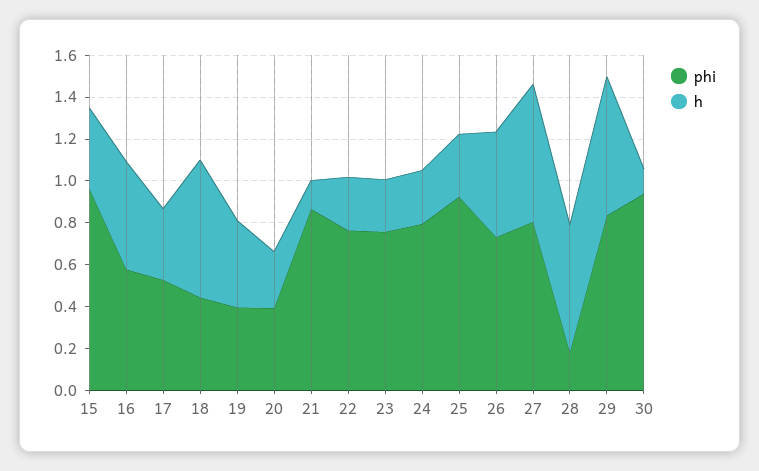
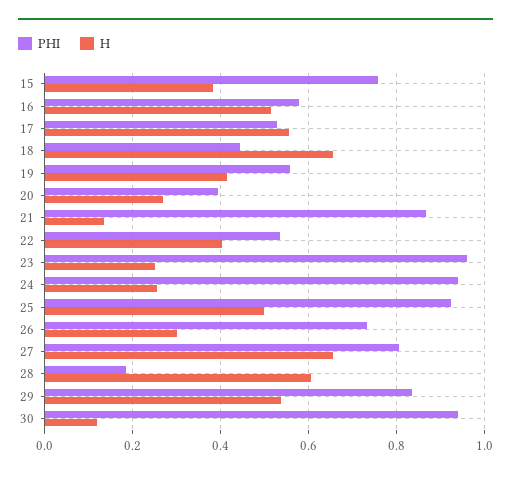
phi, 15: 0.95 -> 0.76
h, 17: 0.35 -> 0.56
phi, 19: 0.4 -> 0.56
phi, 22: 0.75 -> 0.54
h, 22: 0.25 -> 0.4
phi, 23: 0.75 -> 0.96
phi, 24: 0.8 -> 0.94
h, 25: 0.3 -> 0.5
h, 26: 0.5 -> 0.3
h, 29: 0.65 -> 0.54

